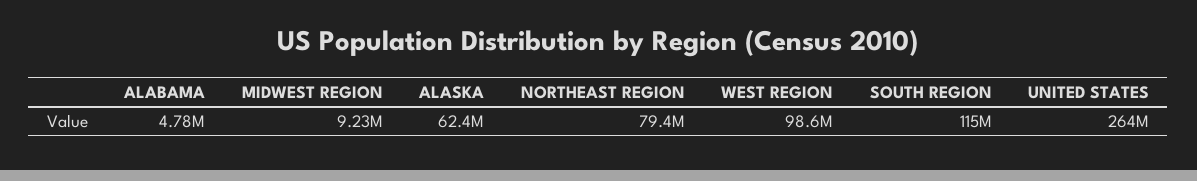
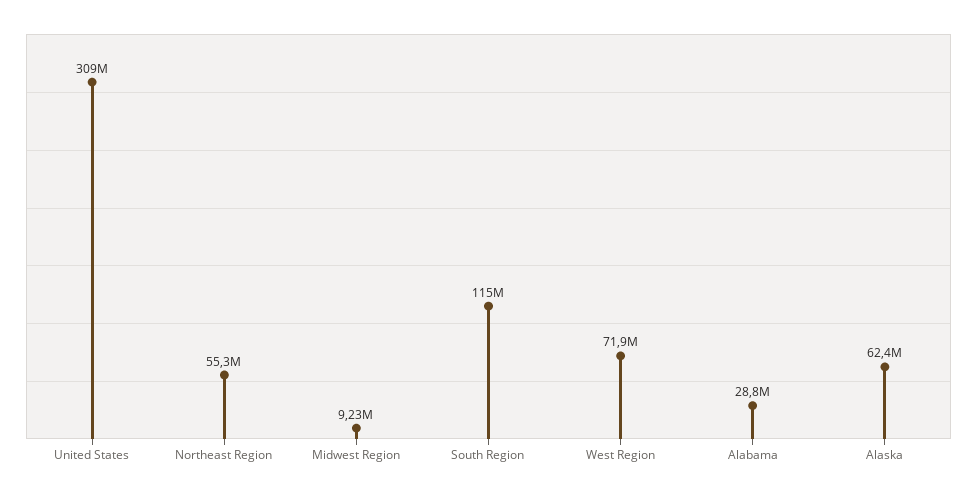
ALABAMA: 4780000 -> 28800000
NORTHEAST REGION: 79400000 -> 55300000
WEST REGION: 98600000 -> 71900000
UNITED STATES: 264000000 -> 309000000

